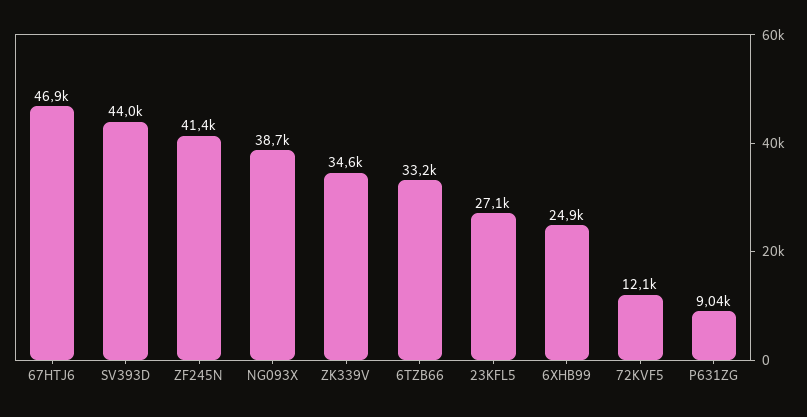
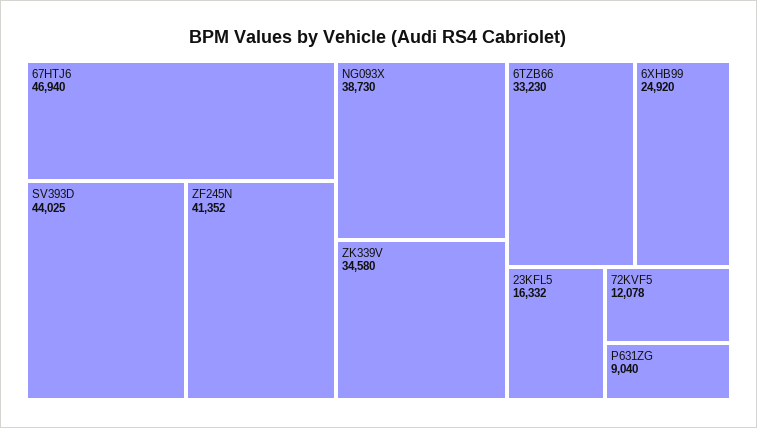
23KFL5: 27100 -> 16332

